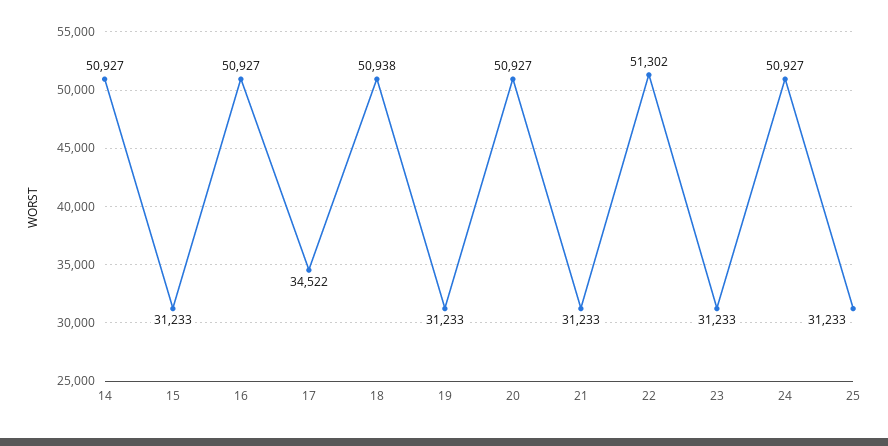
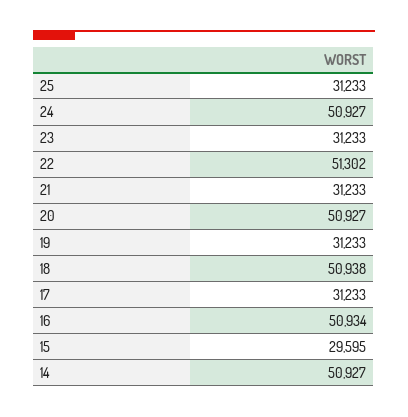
15: 31233 -> 29595
16: 50927 -> 50934
17: 34522 -> 31233

